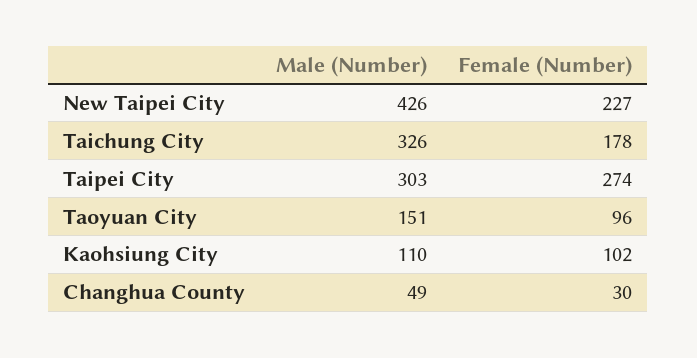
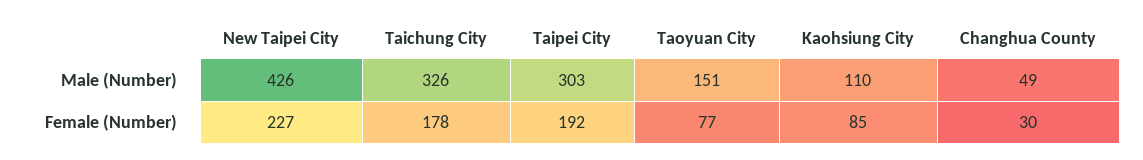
Female (Number), Taipei City: 274 -> 192
Female (Number), Taoyuan City: 96 -> 77
Female (Number), Kaohsiung City: 102 -> 85

